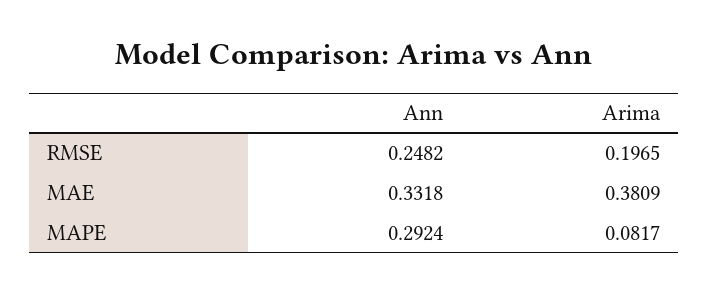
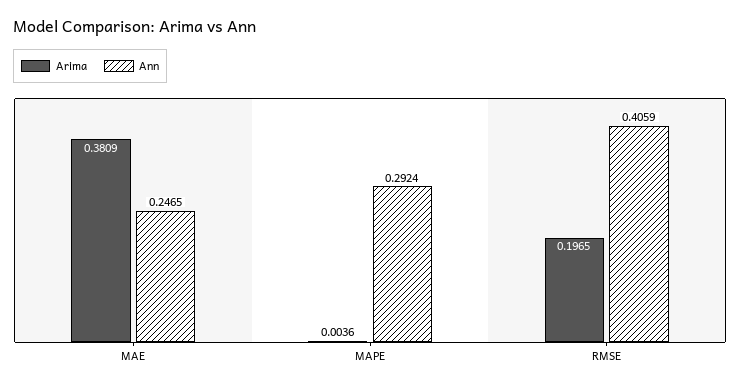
Ann, RMSE: 0.2482 -> 0.4059
Ann, MAE: 0.3318 -> 0.2465
Arima, MAPE: 0.0817 -> 0.0036

